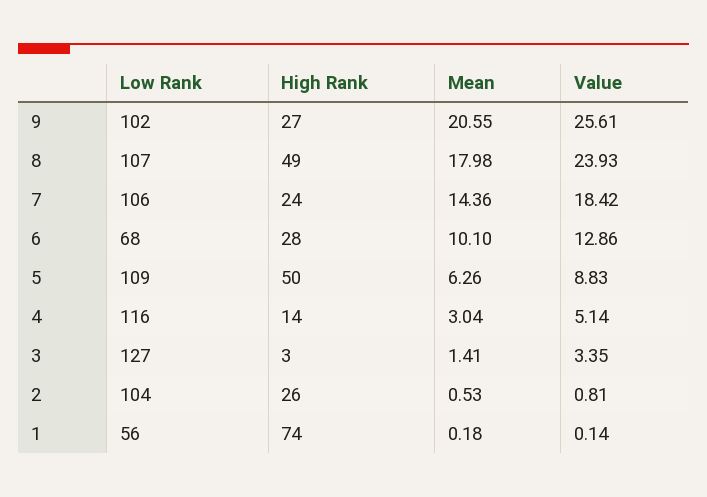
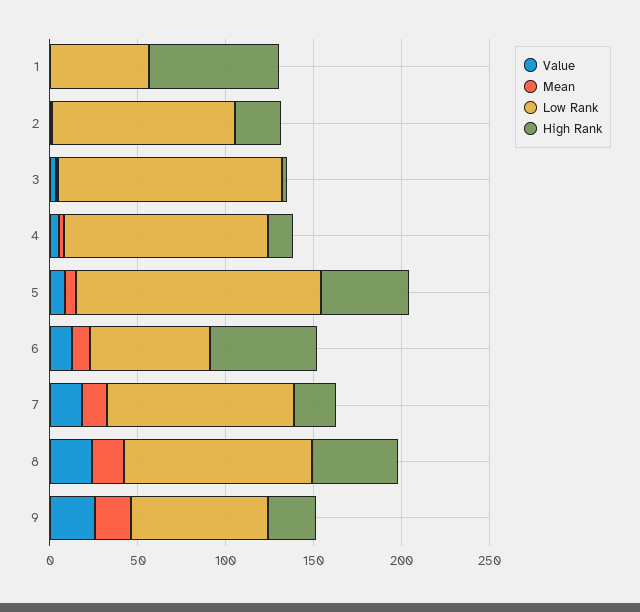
Low Rank, 9: 102 -> 80
High Rank, 6: 28 -> 60
Low Rank, 5: 109 -> 140

